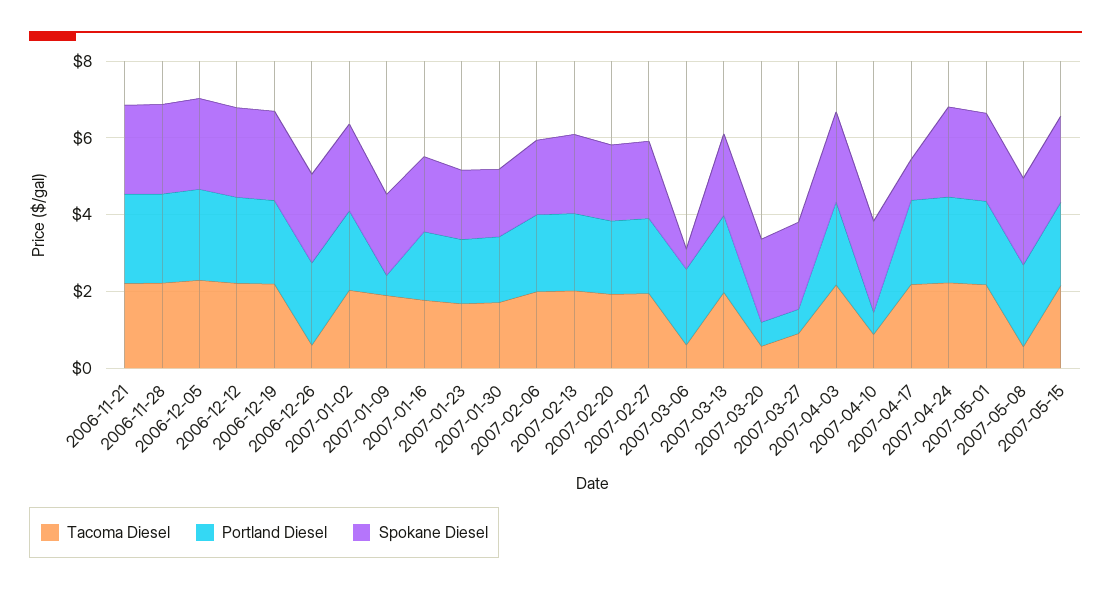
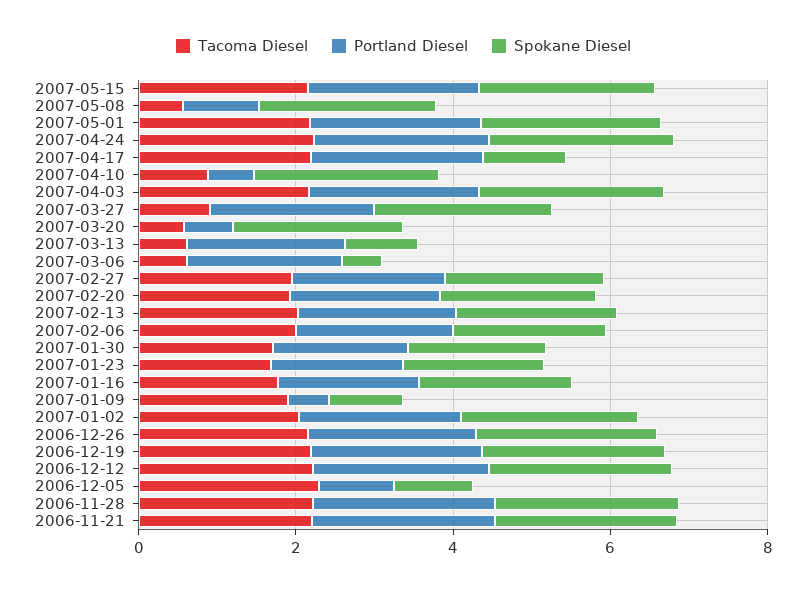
Portland Diesel, 2006-12-05: 2.5 -> 1
Spokane Diesel, 2006-12-05: 2.5 -> 1
Tacoma Diesel, 2006-12-26: 0.5 -> 2
Spokane Diesel, 2007-01-09: 2 -> 1
Tacoma Diesel, 2007-03-13: 2 -> 0.5
Spokane Diesel, 2007-03-13: 2 -> 1
Portland Diesel, 2007-03-27: 0.5 -> 2
Portland Diesel, 2007-05-08: 2 -> 1

